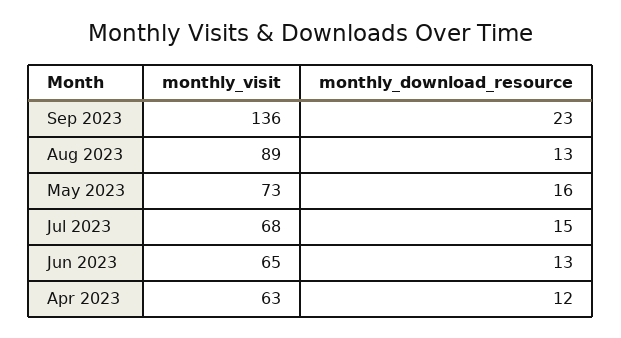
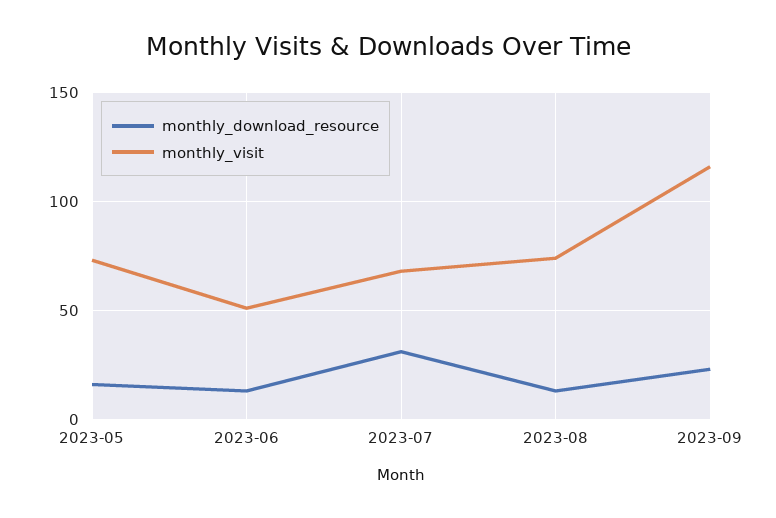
monthly_visit, Sep 2023: 136 -> 115
monthly_visit, Aug 2023: 89 -> 75
monthly_download_resource, Jul 2023: 15 -> 30
monthly_visit, Jun 2023: 65 -> 50
monthly_visit, Apr 2023: 63 -> none
monthly_download_resource, Apr 2023: 12 -> none

